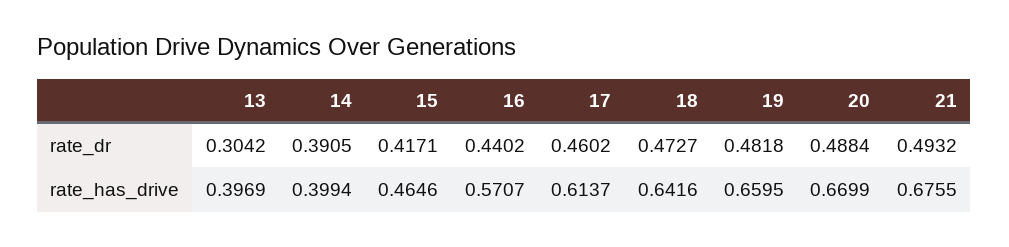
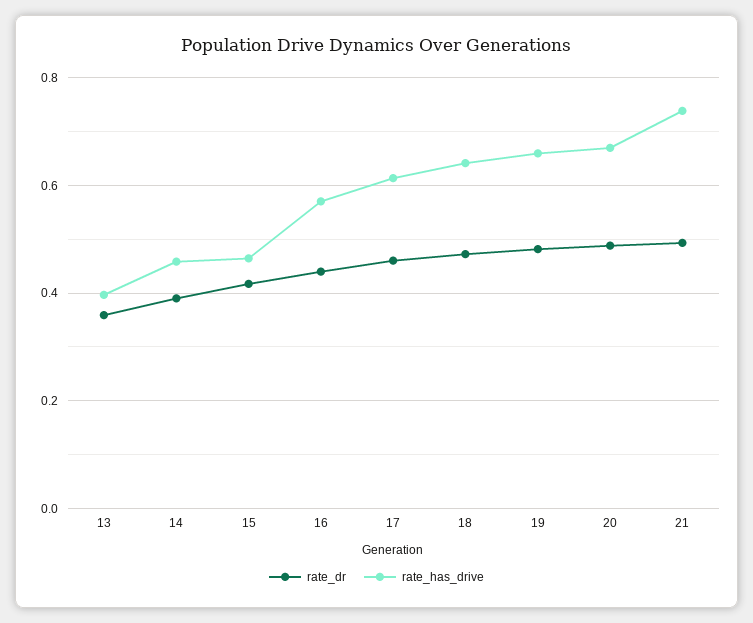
rate_dr, 13: 0.3042 -> 0.36
rate_has_drive, 14: 0.3994 -> 0.46
rate_has_drive, 21: 0.6755 -> 0.74

